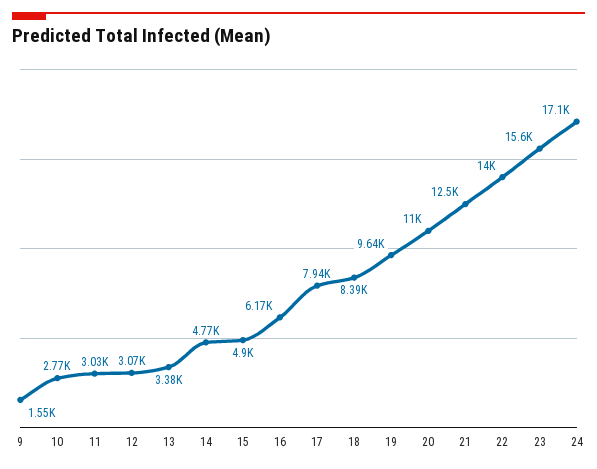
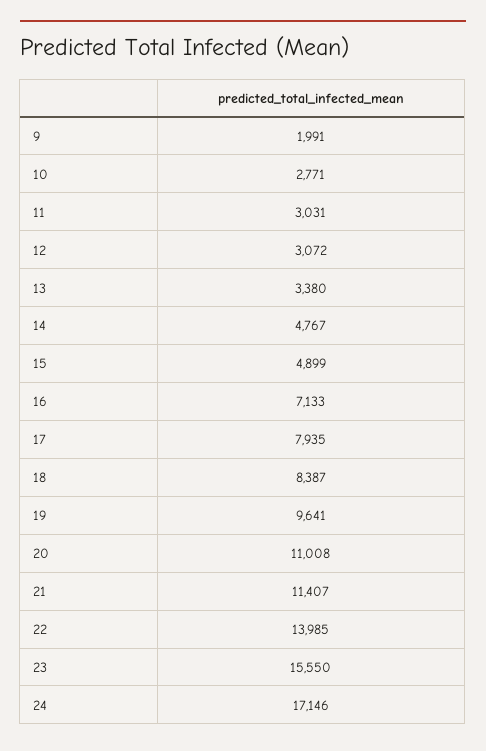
9: 1550 -> 1991
16: 6170 -> 7133
21: 12500 -> 11407

